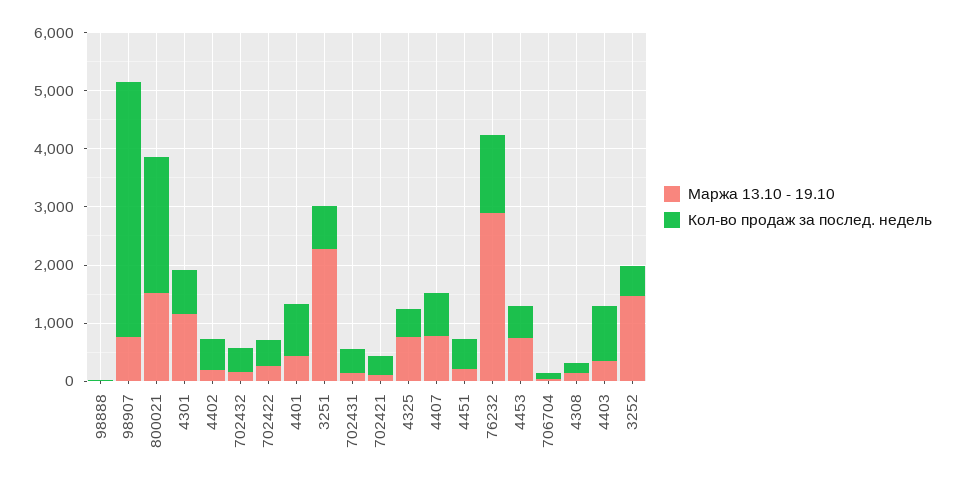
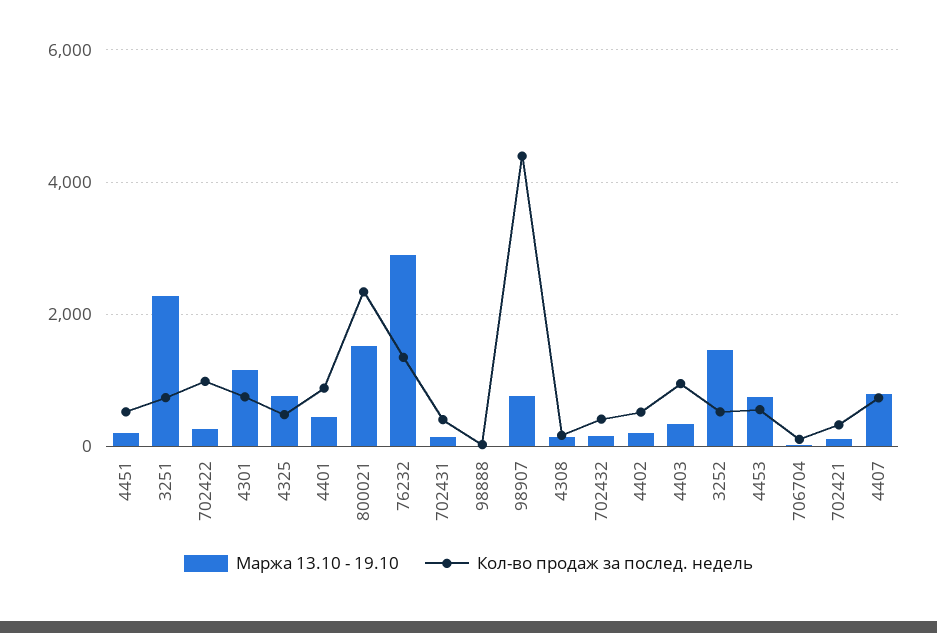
Кол-во продаж за послед. недель, 702422: 400 -> 1000

